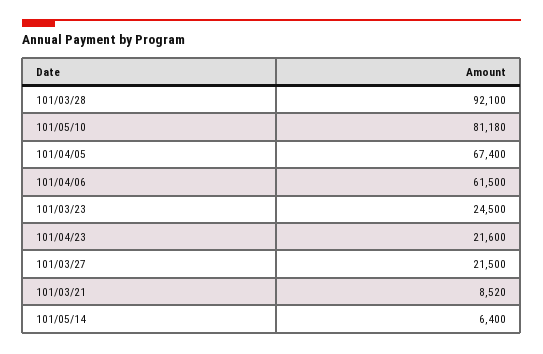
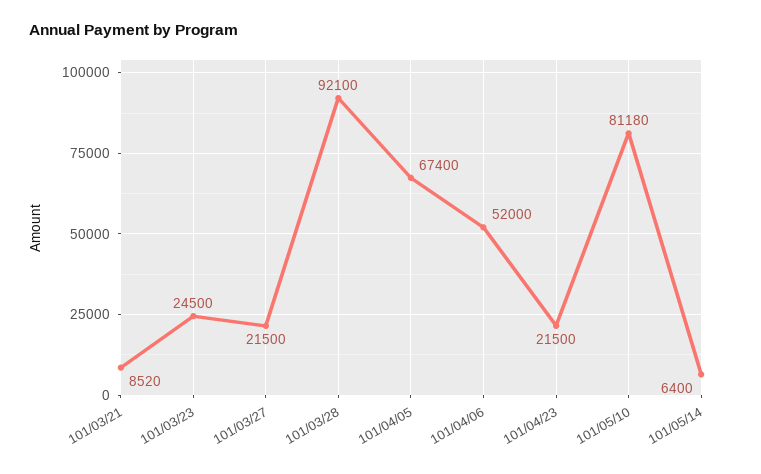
101/04/06: 61500 -> 52000
101/04/23: 21600 -> 21500

